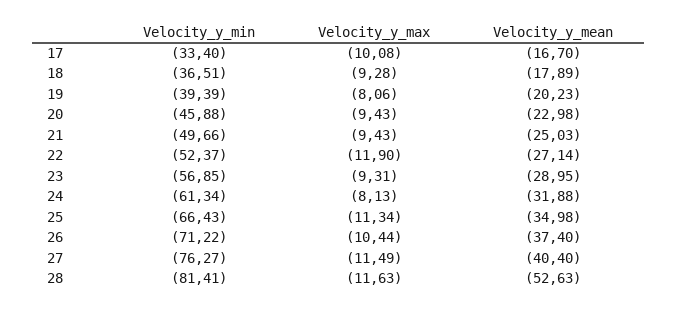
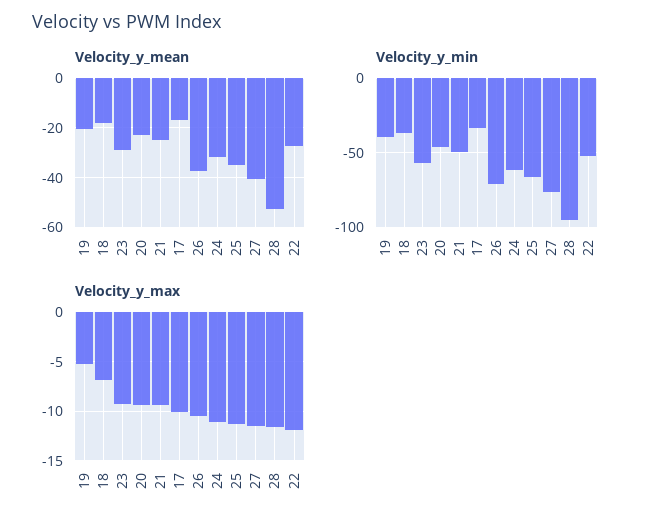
Velocity_y_max, 18: -9.28 -> -7
Velocity_y_max, 19: -8.06 -> -5
Velocity_y_max, 24: -8.13 -> -11
Velocity_y_min, 28: -81.41 -> -95

